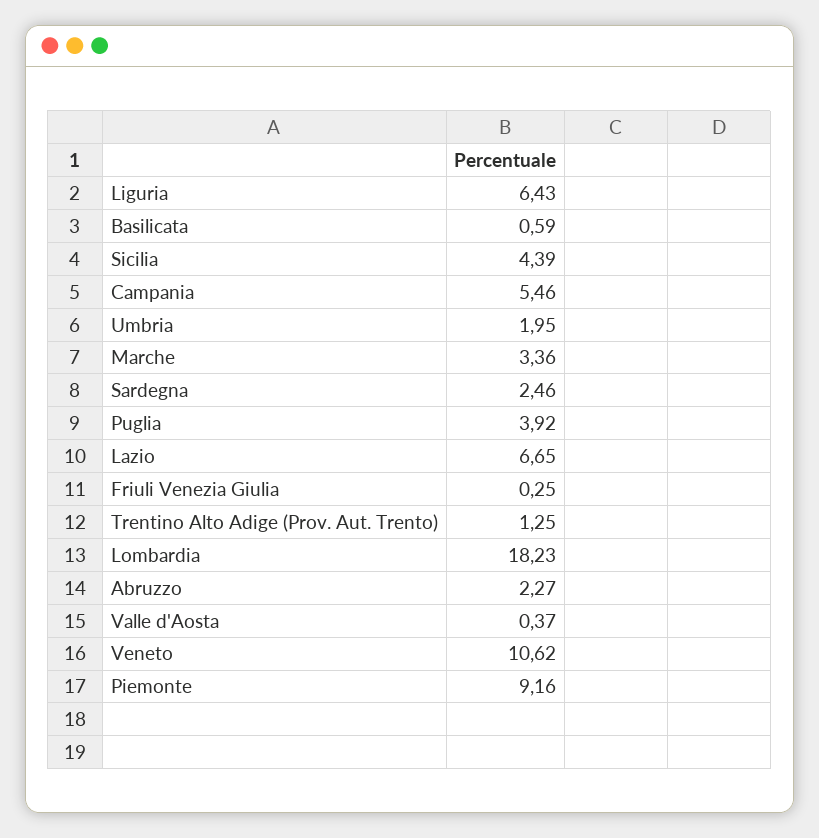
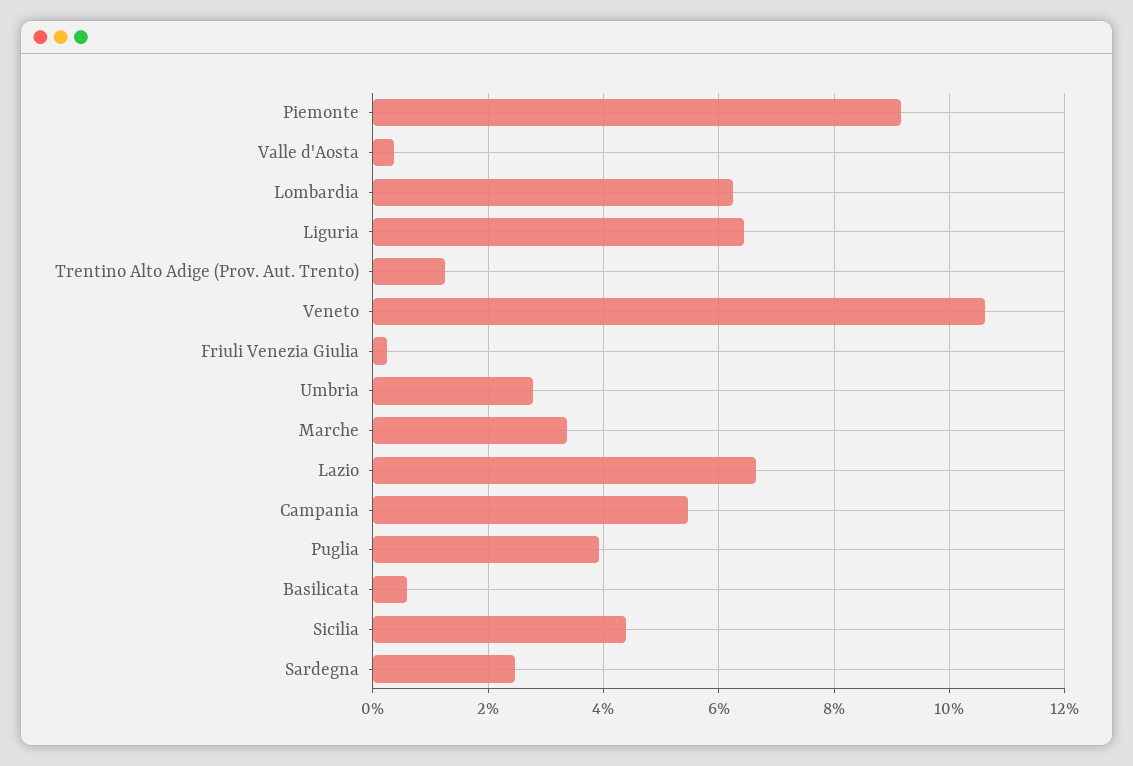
Umbria: 1.95 -> 2.8
Lombardia: 18.23 -> 6.2
Abruzzo: 2.27 -> none

